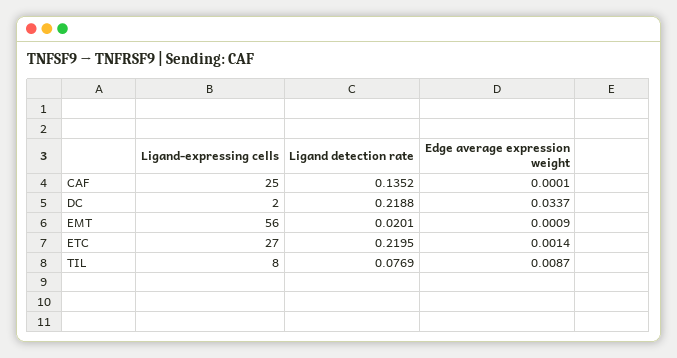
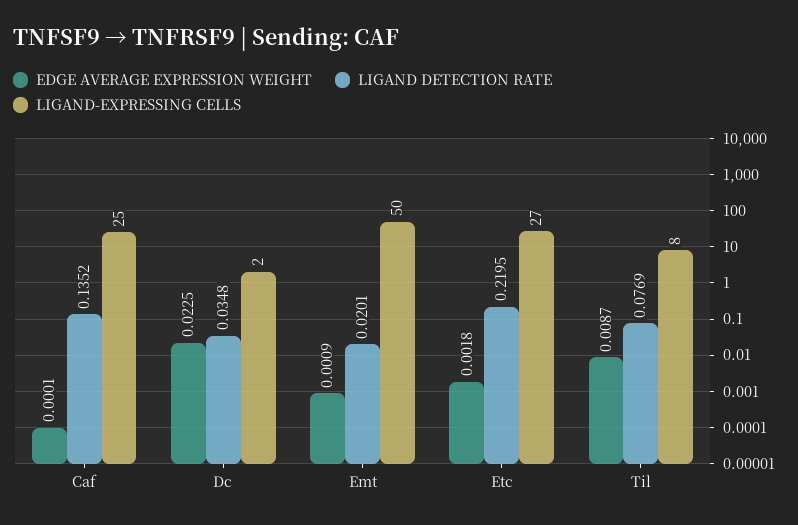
Ligand detection rate, DC: 0.2188 -> 0.0348
Edge average expression weight, DC: 0.0337 -> 0.0225
Ligand-expressing cells, EMT: 56 -> 50
Edge average expression weight, ETC: 0.0014 -> 0.0018

